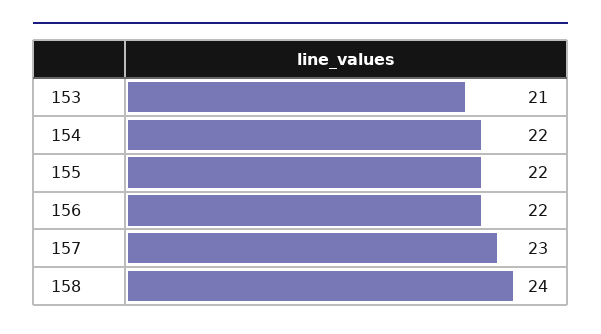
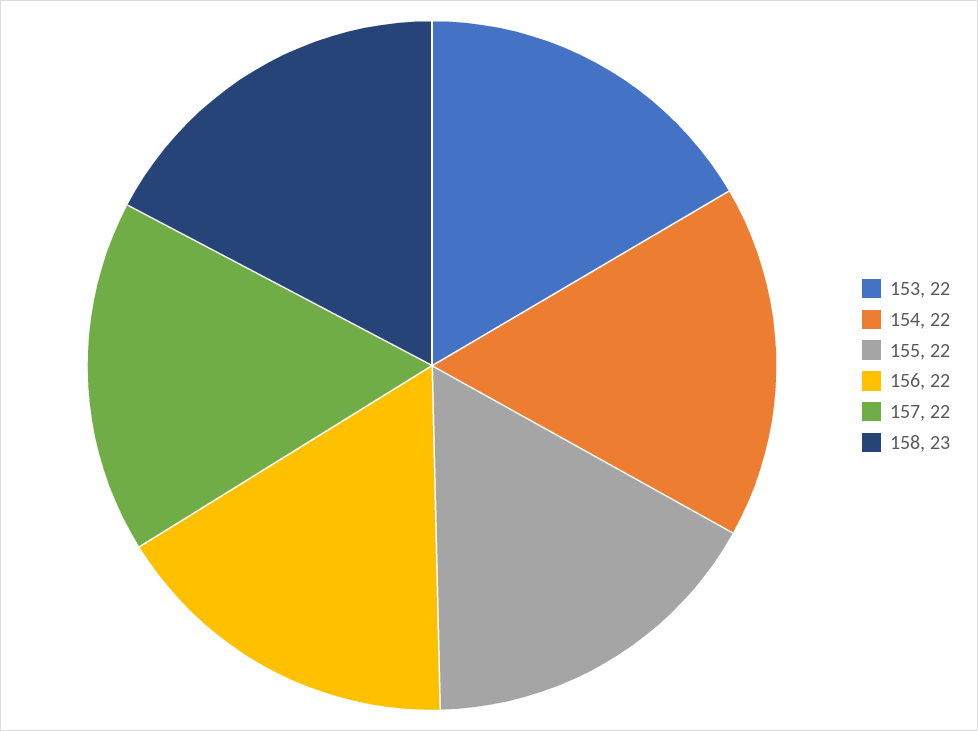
153: 21 -> 22
157: 23 -> 22
158: 24 -> 23

